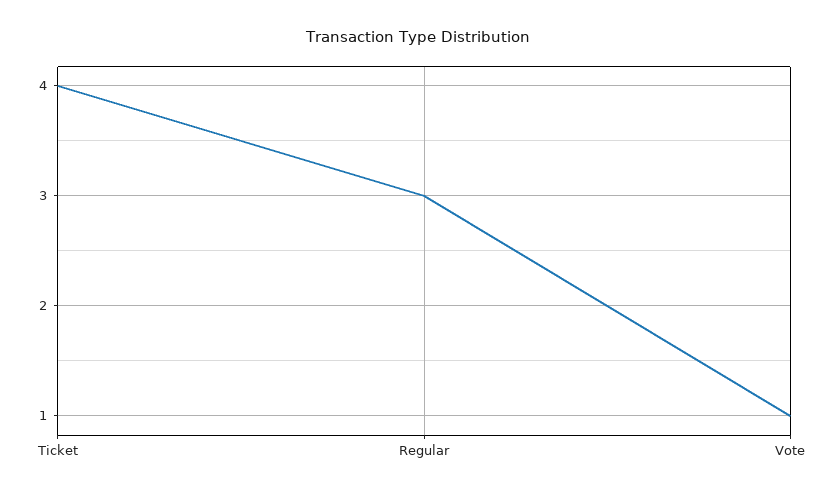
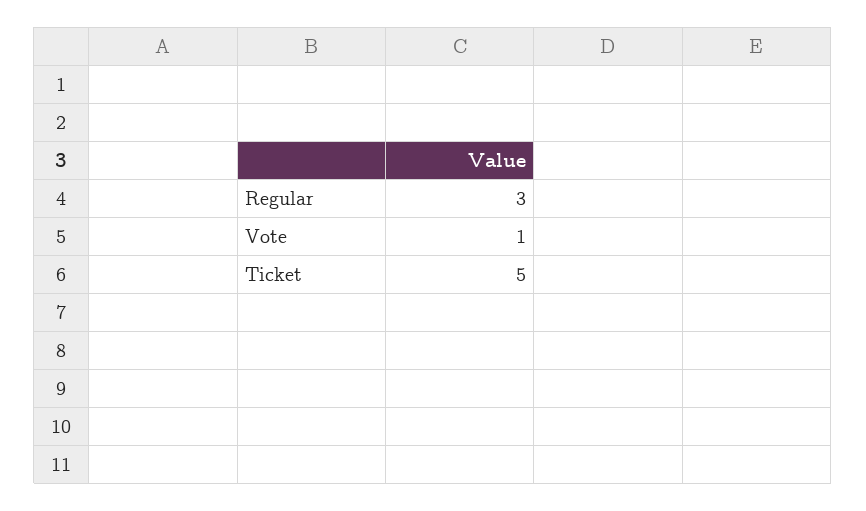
Ticket: 4 -> 5

